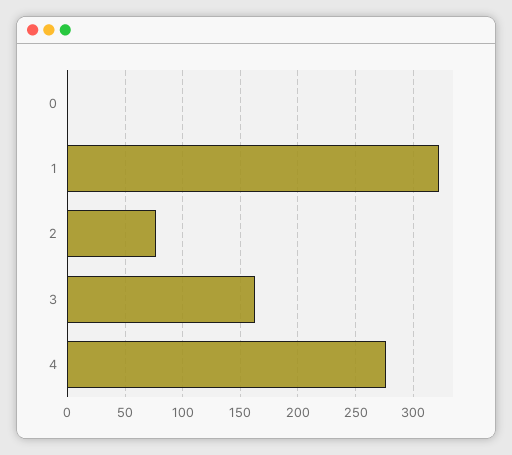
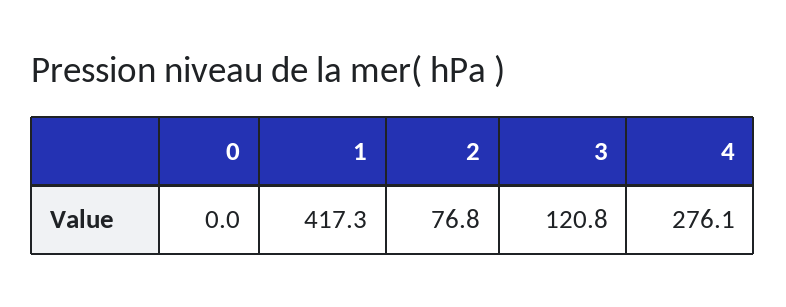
1: 320 -> 417.3
3: 160 -> 120.8

